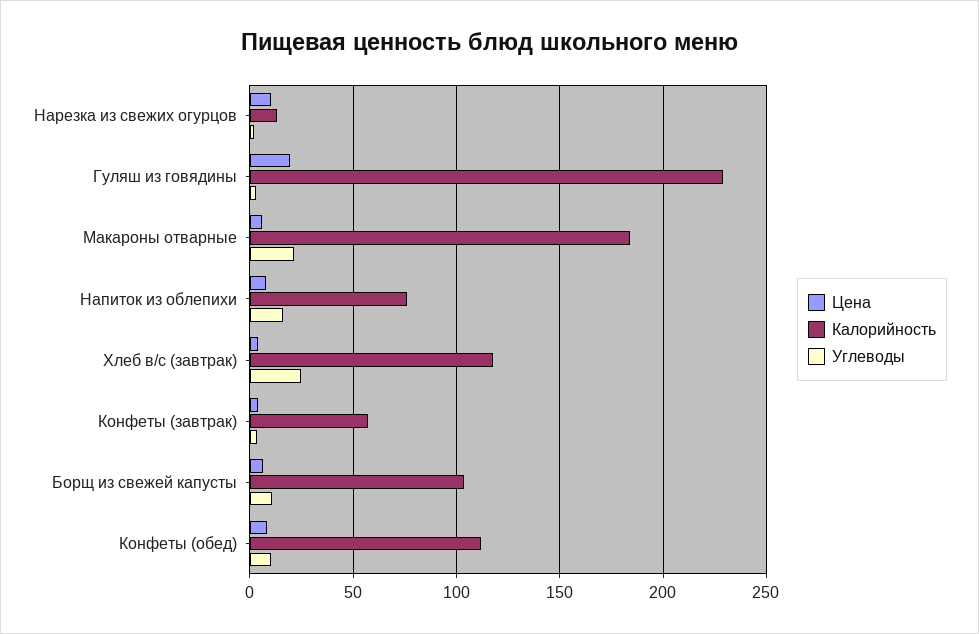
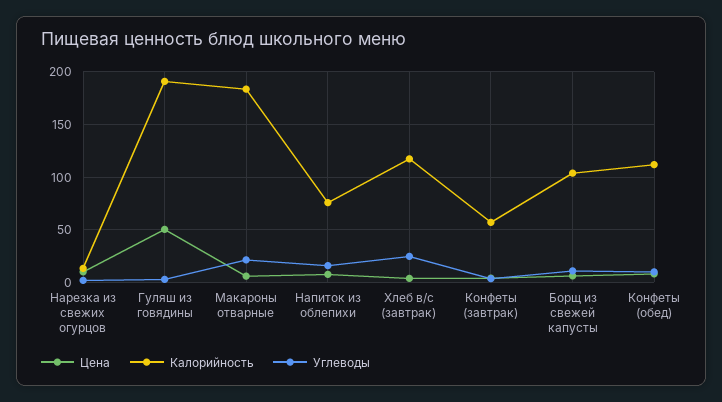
Цена, Гуляш из говядины: 20 -> 50
Калорийность, Гуляш из говядины: 230 -> 190

